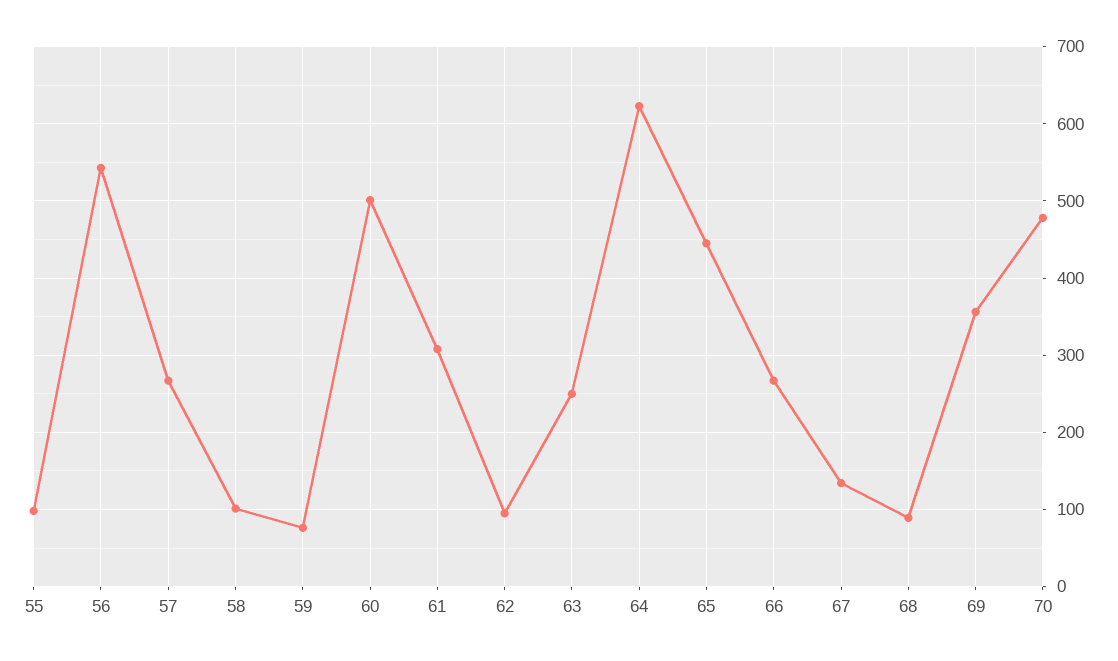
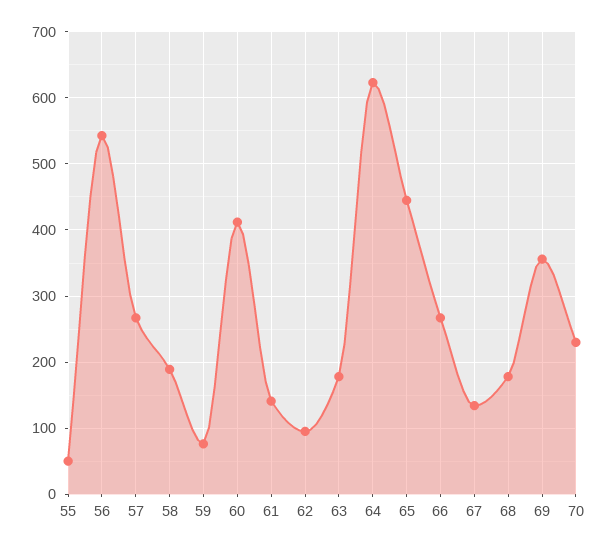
55: 100 -> 50
58: 100 -> 190
60: 500 -> 410
61: 310 -> 140
63: 250 -> 180
68: 90 -> 180
70: 480 -> 230

